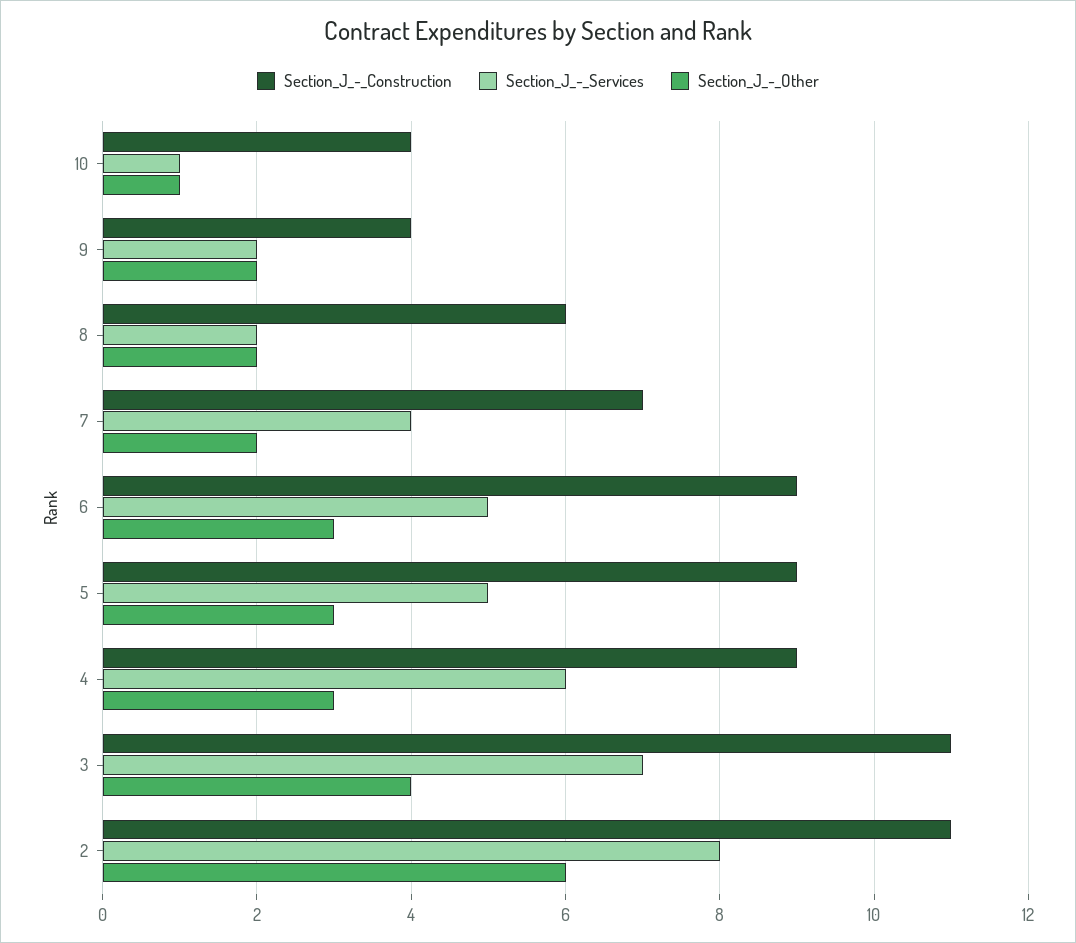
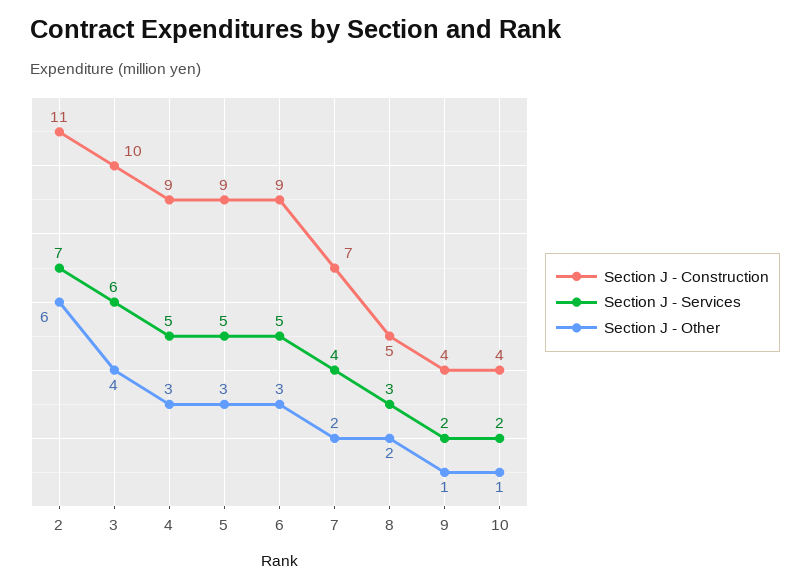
Section_J_-_Services, 10: 1 -> 2
Section_J_-_Other, 9: 2 -> 1
Section_J_-_Construction, 8: 6 -> 5
Section_J_-_Services, 8: 2 -> 3
Section_J_-_Services, 4: 6 -> 5
Section_J_-_Construction, 3: 11 -> 10
Section_J_-_Services, 3: 7 -> 6
Section_J_-_Services, 2: 8 -> 7

